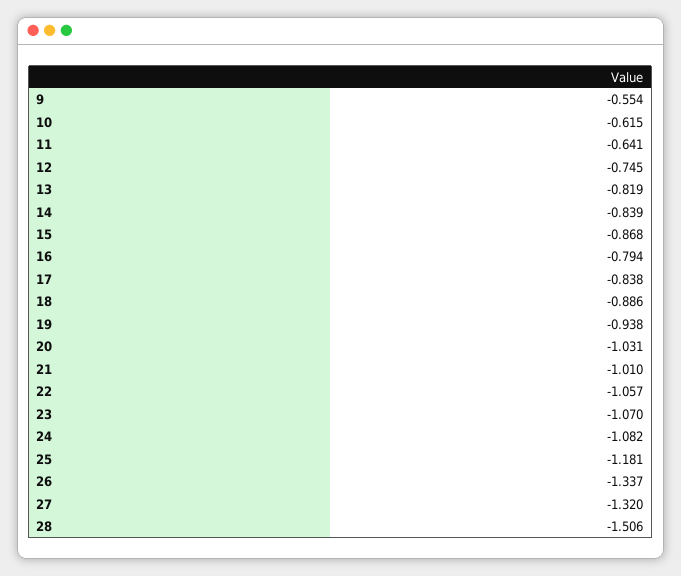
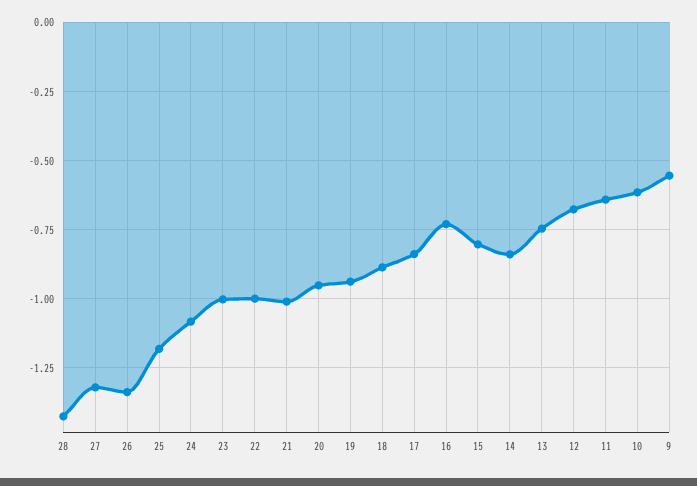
12: -0.745 -> -0.675
13: -0.819 -> -0.75
15: -0.868 -> -0.8
16: -0.794 -> -0.725
20: -1.031 -> -0.95
22: -1.057 -> -1
23: -1.07 -> -1
28: -1.506 -> -1.425

